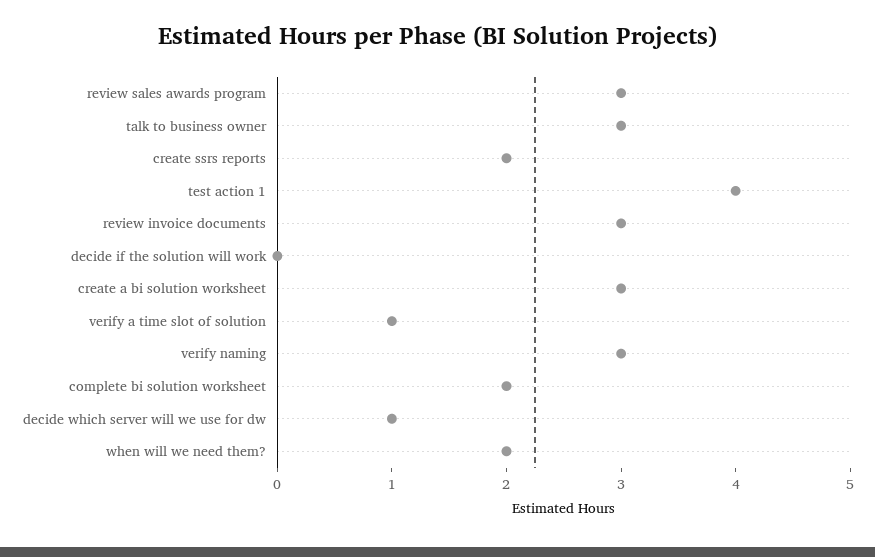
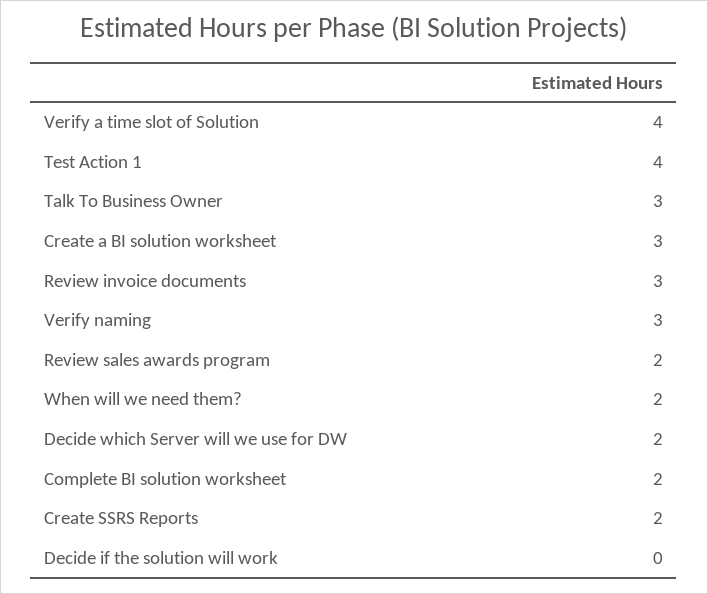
review sales awards program: 3 -> 2
verify a time slot of solution: 1 -> 4
decide which server will we use for dw: 1 -> 2

